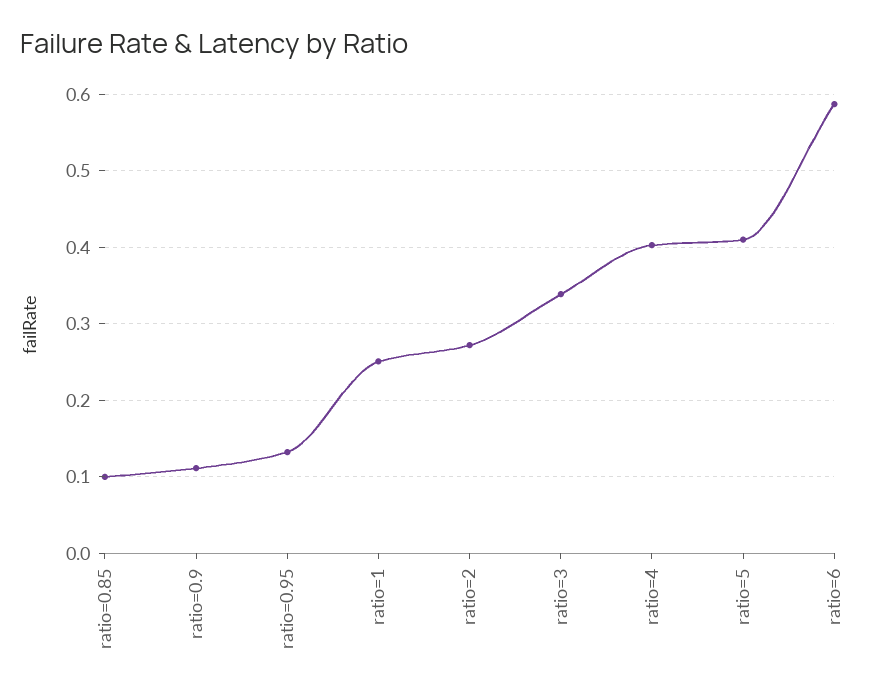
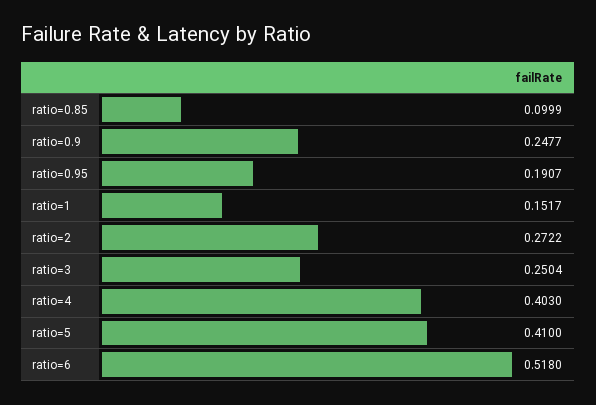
ratio=0.9: 0.11 -> 0.2477
ratio=0.95: 0.13 -> 0.1907
ratio=1: 0.25 -> 0.1517
ratio=3: 0.34 -> 0.2504
ratio=6: 0.59 -> 0.518

